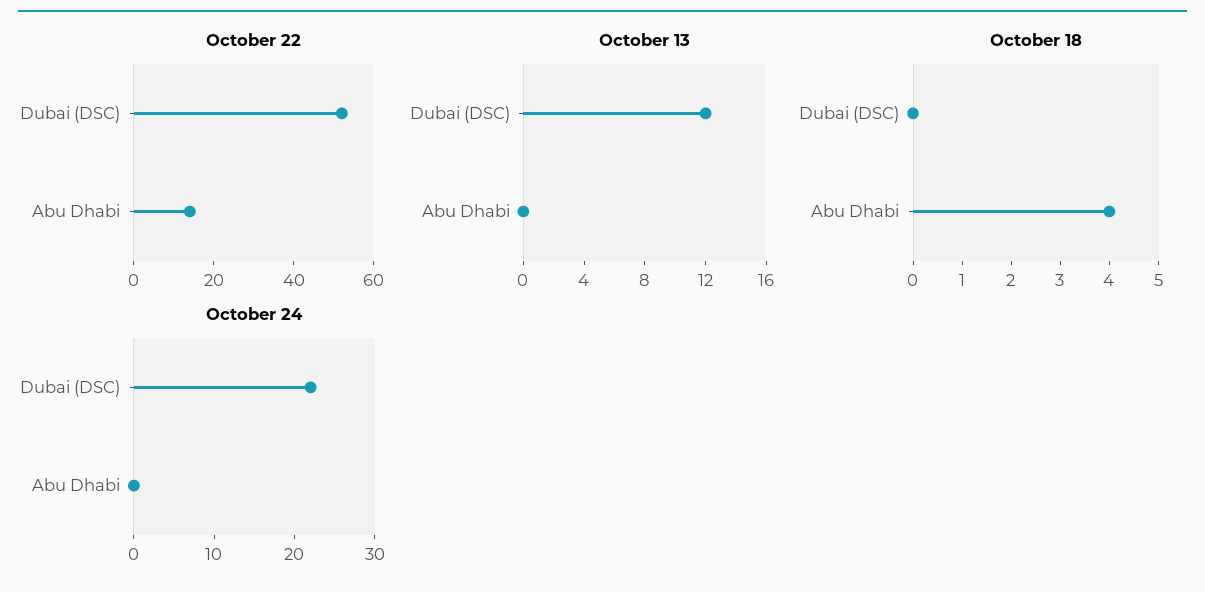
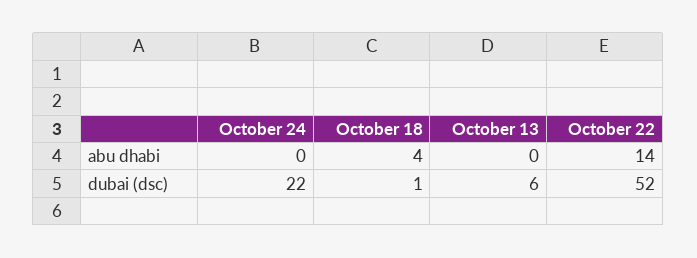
October 13, Dubai (DSC): 12 -> 6
October 18, Dubai (DSC): 0 -> 1

